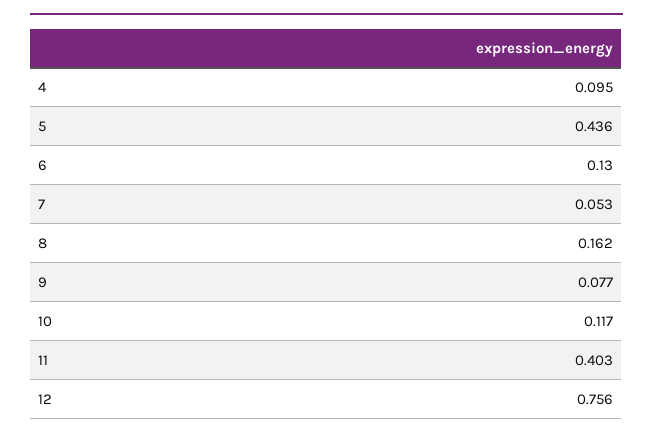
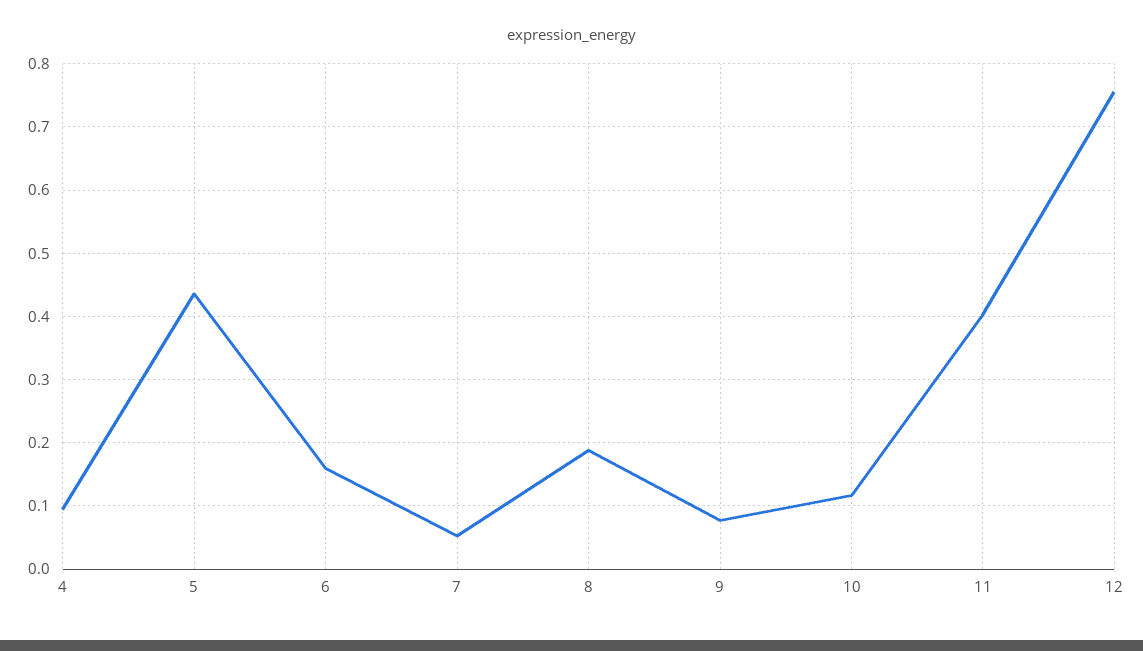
6: 0.13 -> 0.16
8: 0.162 -> 0.19

